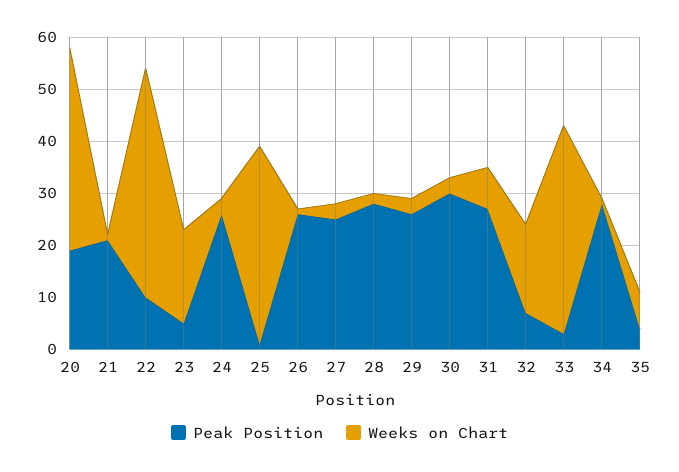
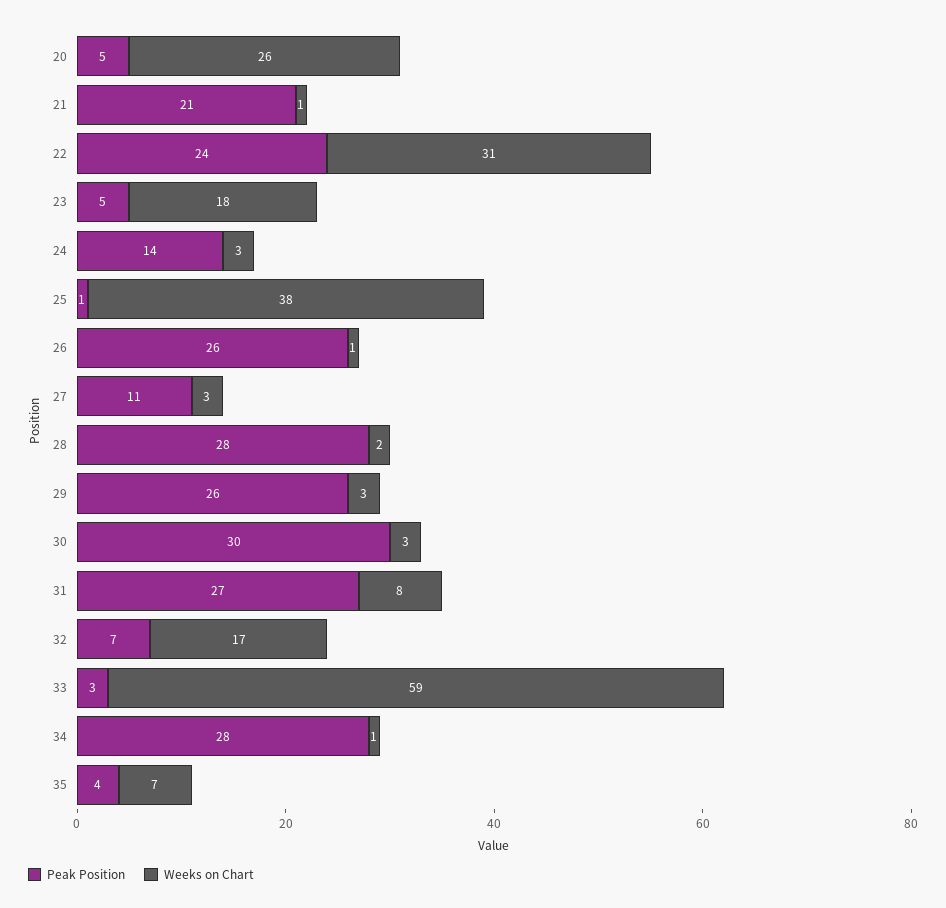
Peak Position, 20: 20 -> 5
Weeks on Chart, 20: 40 -> 26
Peak Position, 22: 10 -> 24
Weeks on Chart, 22: 45 -> 31
Peak Position, 24: 25 -> 14
Peak Position, 27: 25 -> 11
Weeks on Chart, 33: 40 -> 59

